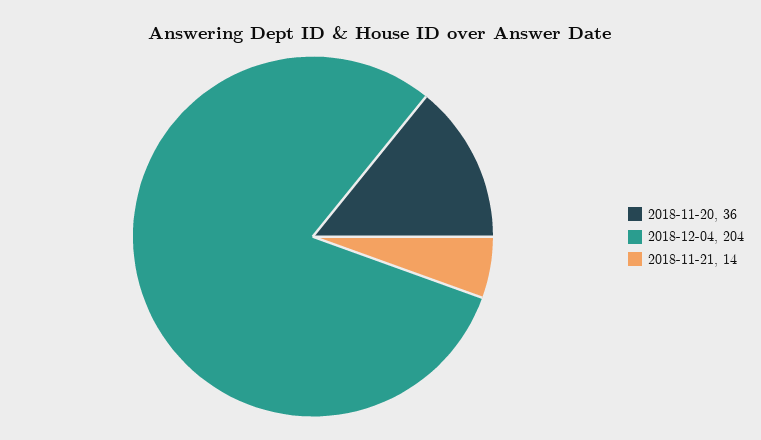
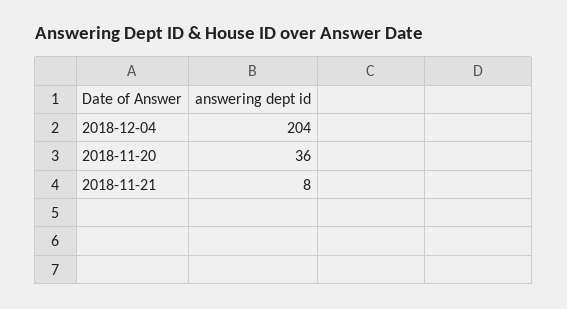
2018-11-21: 14 -> 8

